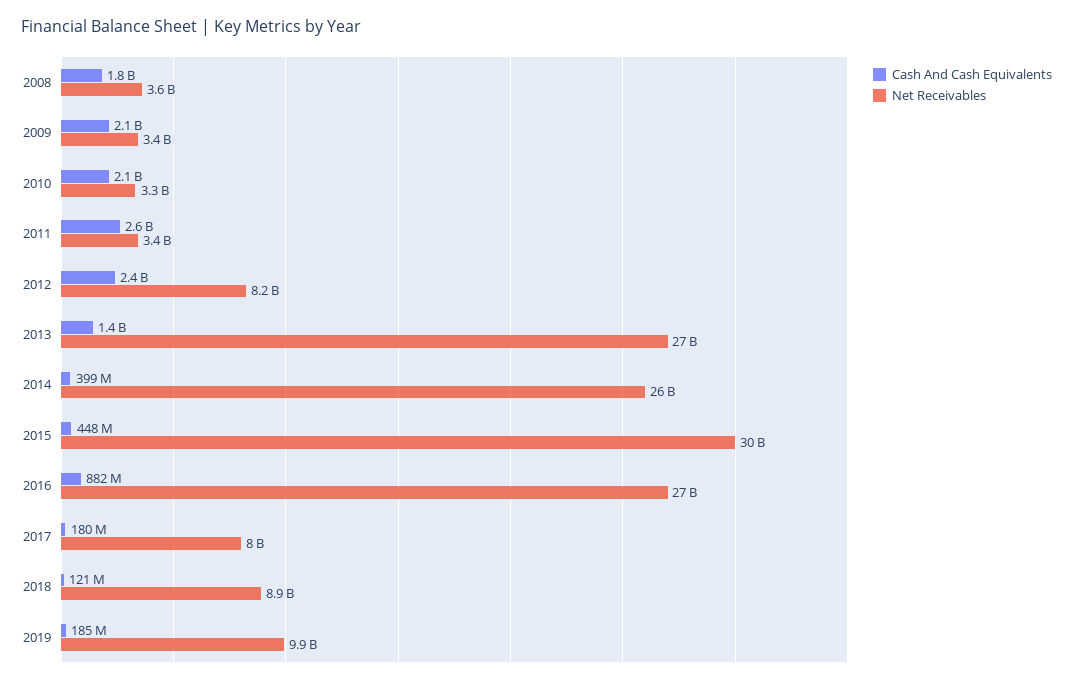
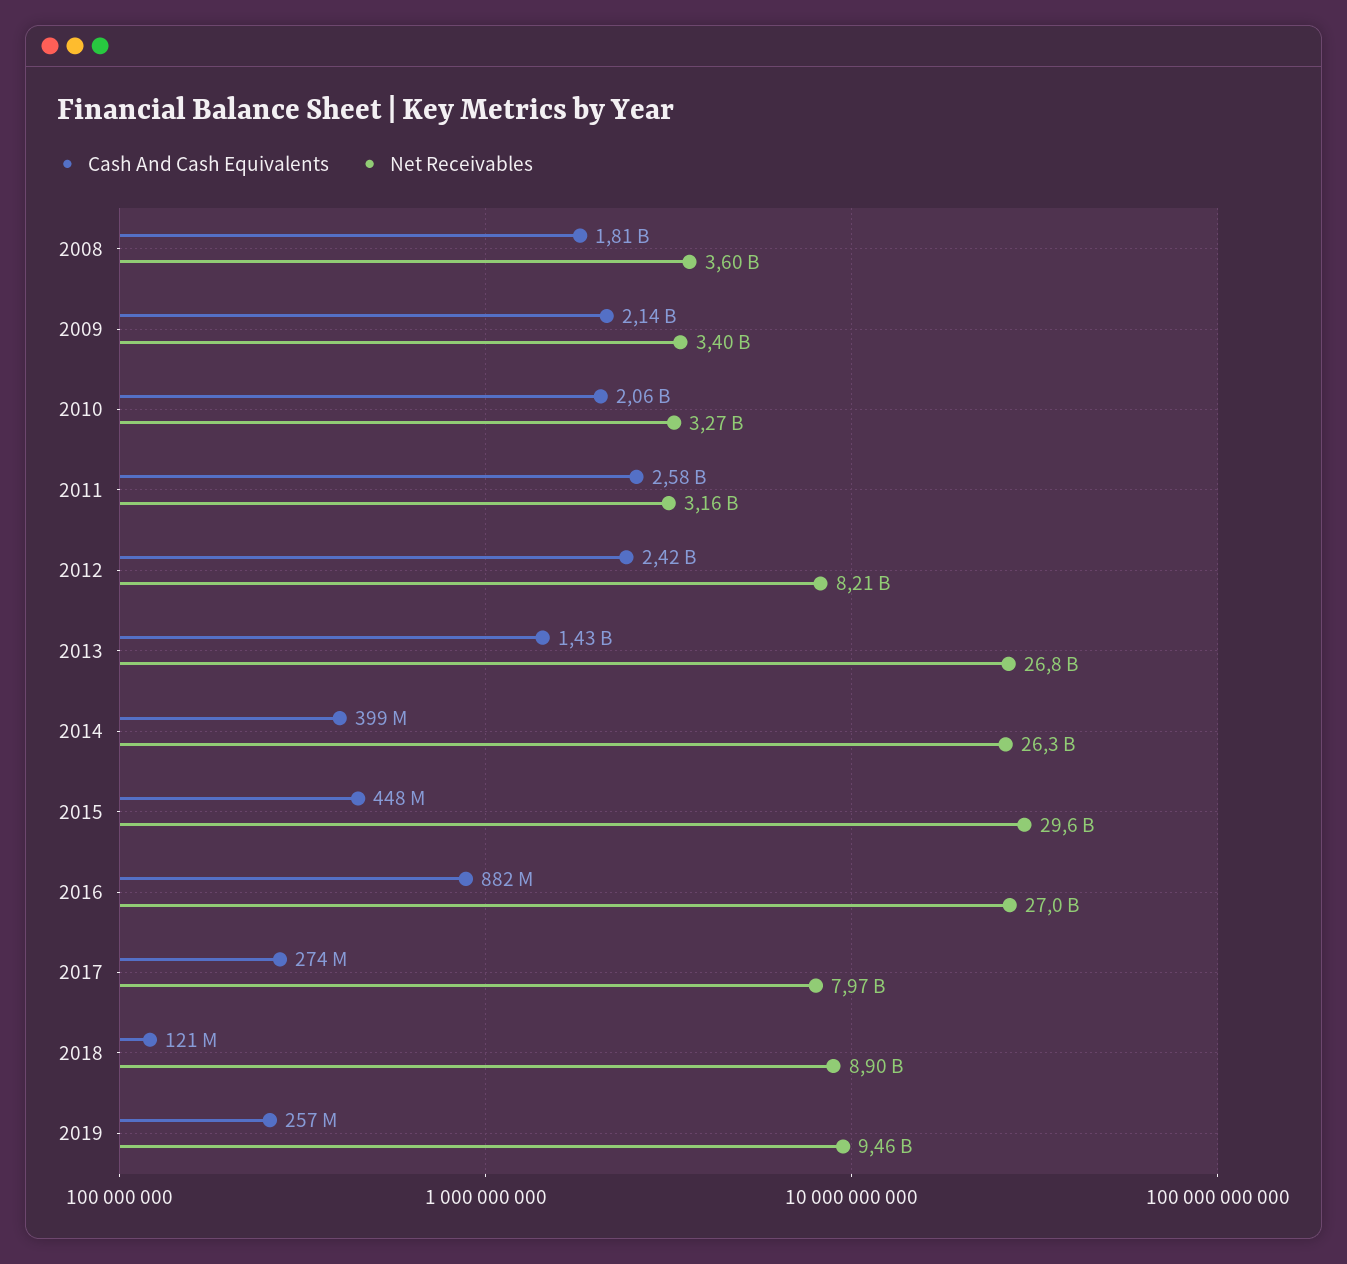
Net Receivables, 2011: 3400000000 -> 3160000000
Cash And Cash Equivalents, 2017: 180000000 -> 274000000
Cash And Cash Equivalents, 2019: 185000000 -> 257000000
Net Receivables, 2019: 9900000000 -> 9460000000

